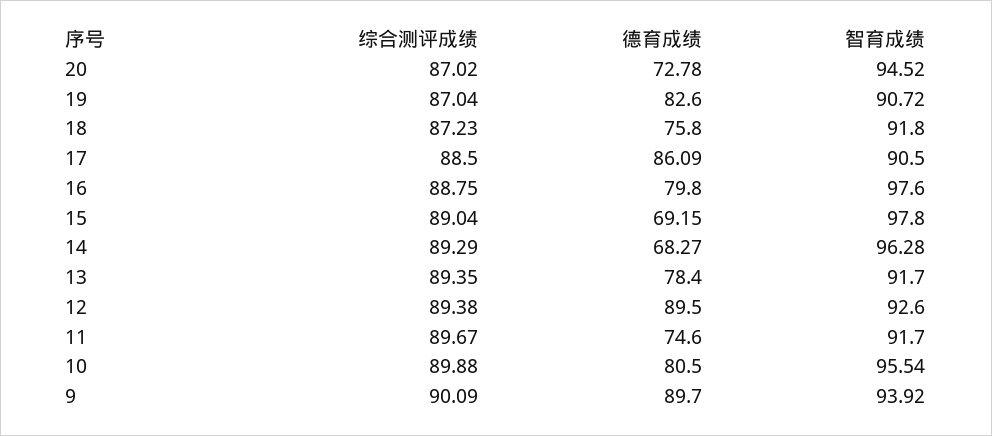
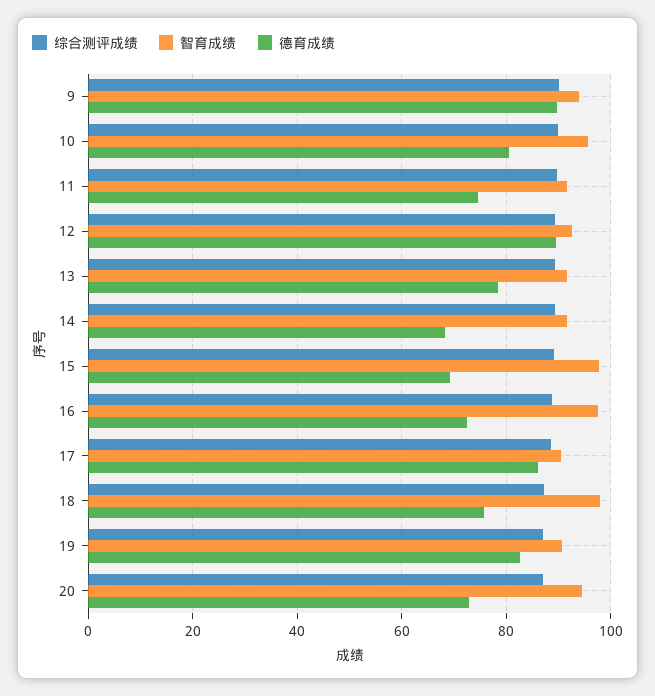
智育成绩, 18: 91.8 -> 98
德育成绩, 16: 79.8 -> 72
智育成绩, 14: 96.28 -> 92

